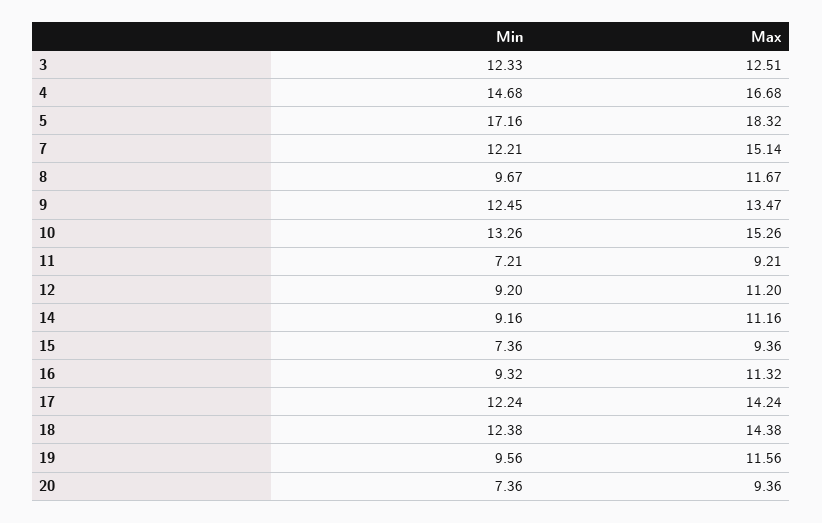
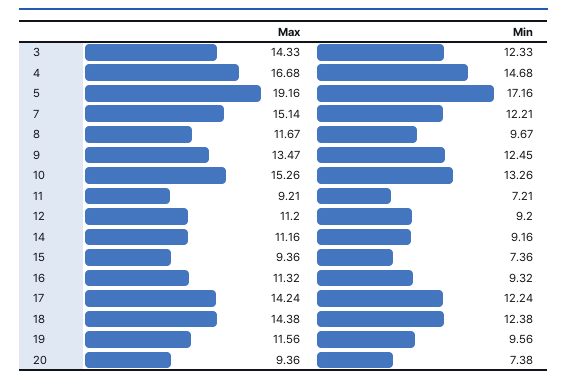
Max, 3: 12.51 -> 14.33
Max, 5: 18.32 -> 19.16
Min, 20: 7.36 -> 7.38

